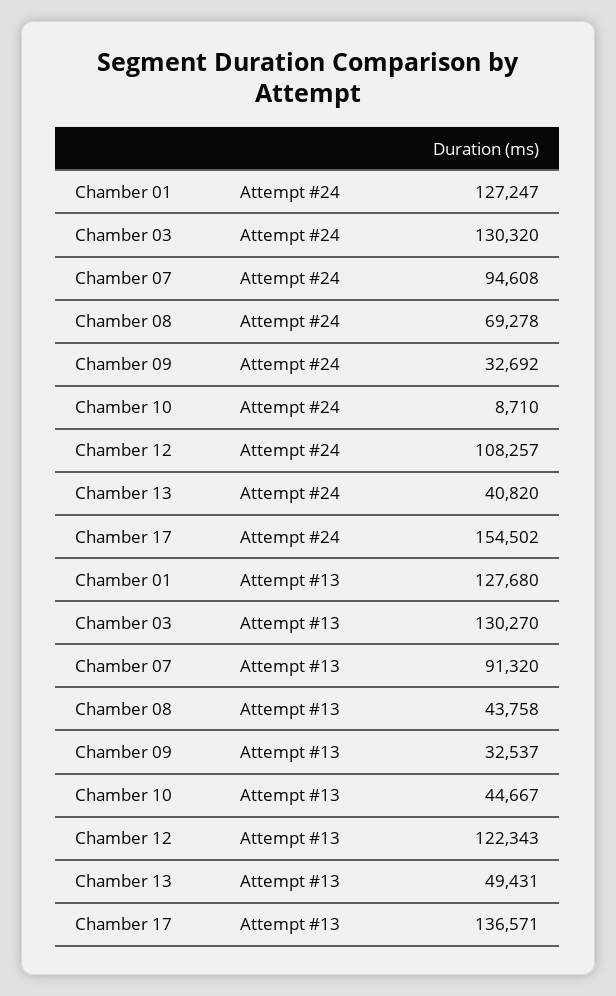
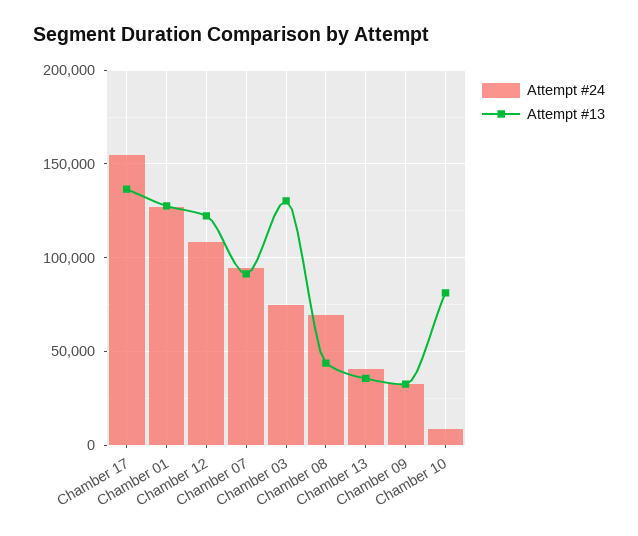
Attempt #24, Chamber 03: 130320 -> 75000
Attempt #13, Chamber 10: 44667 -> 80000
Attempt #13, Chamber 13: 49431 -> 35000

